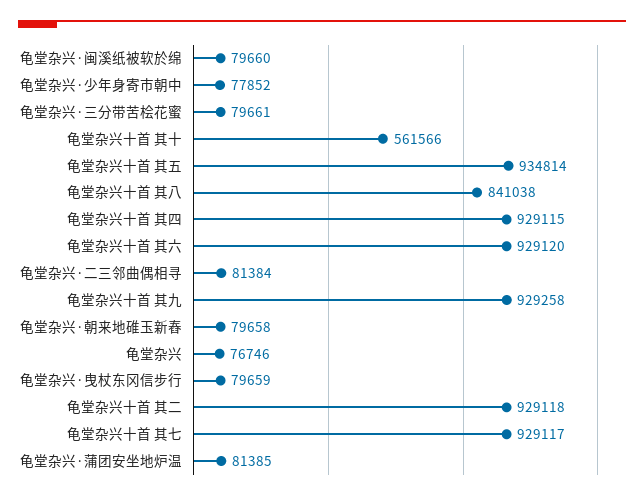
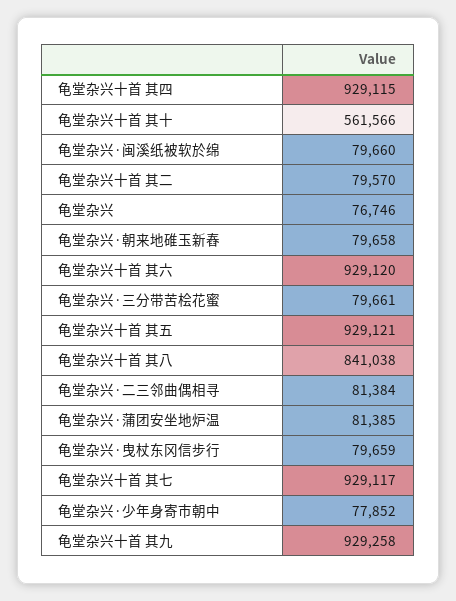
龟堂杂兴十首 其五: 934814 -> 929121
龟堂杂兴十首 其二: 929118 -> 79570

